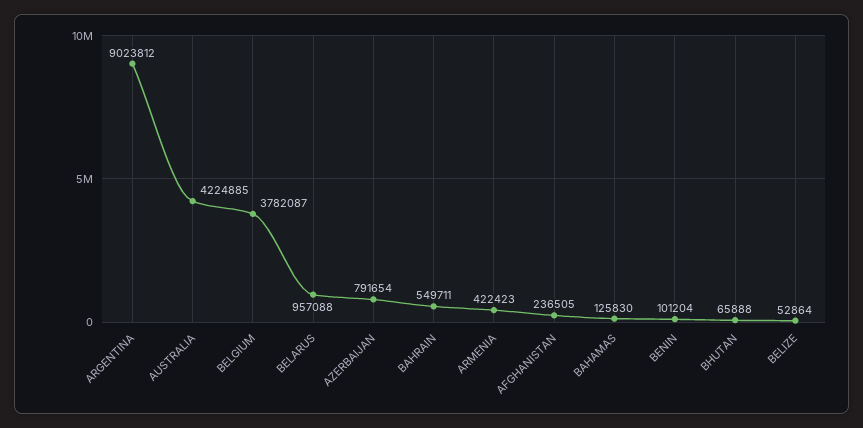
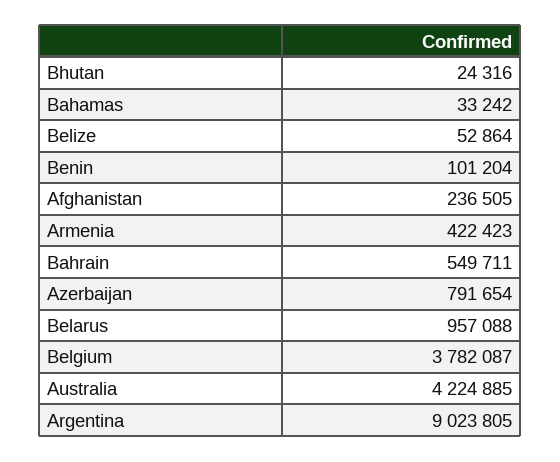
ARGENTINA: 9023812 -> 9023805
BAHAMAS: 125830 -> 33242
BHUTAN: 65888 -> 24316

